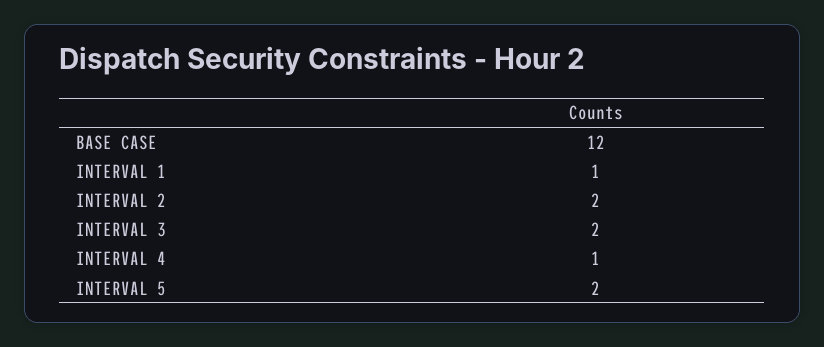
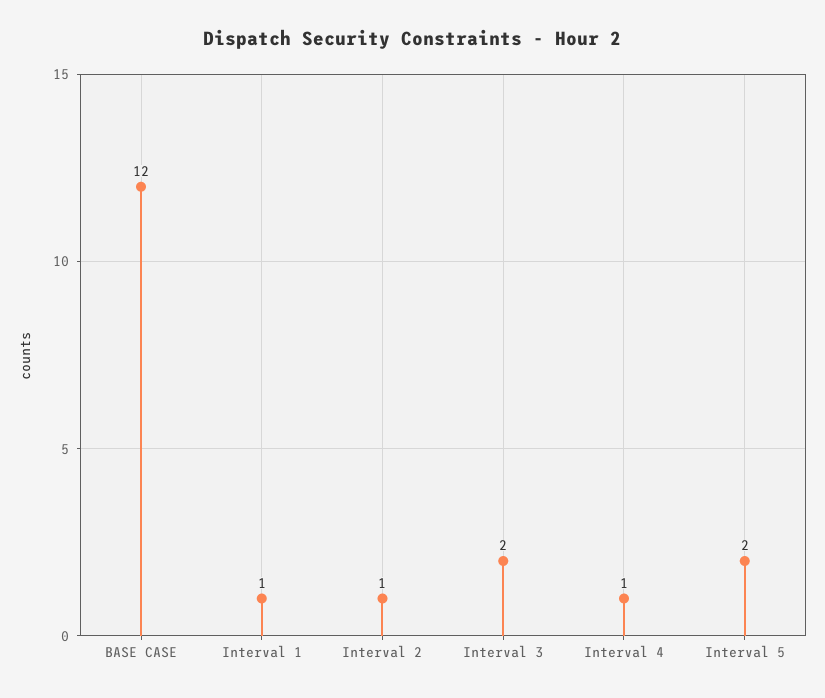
INTERVAL 2: 2 -> 1

